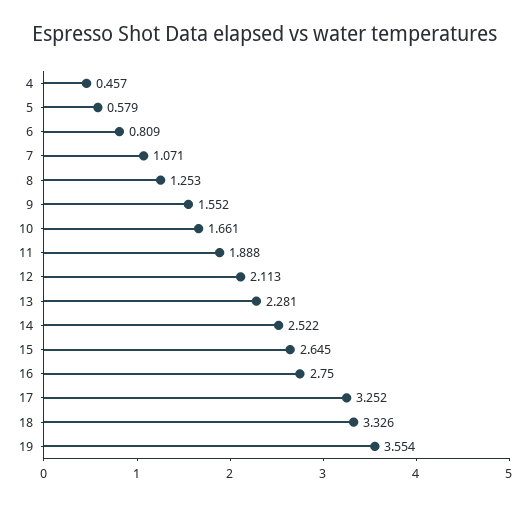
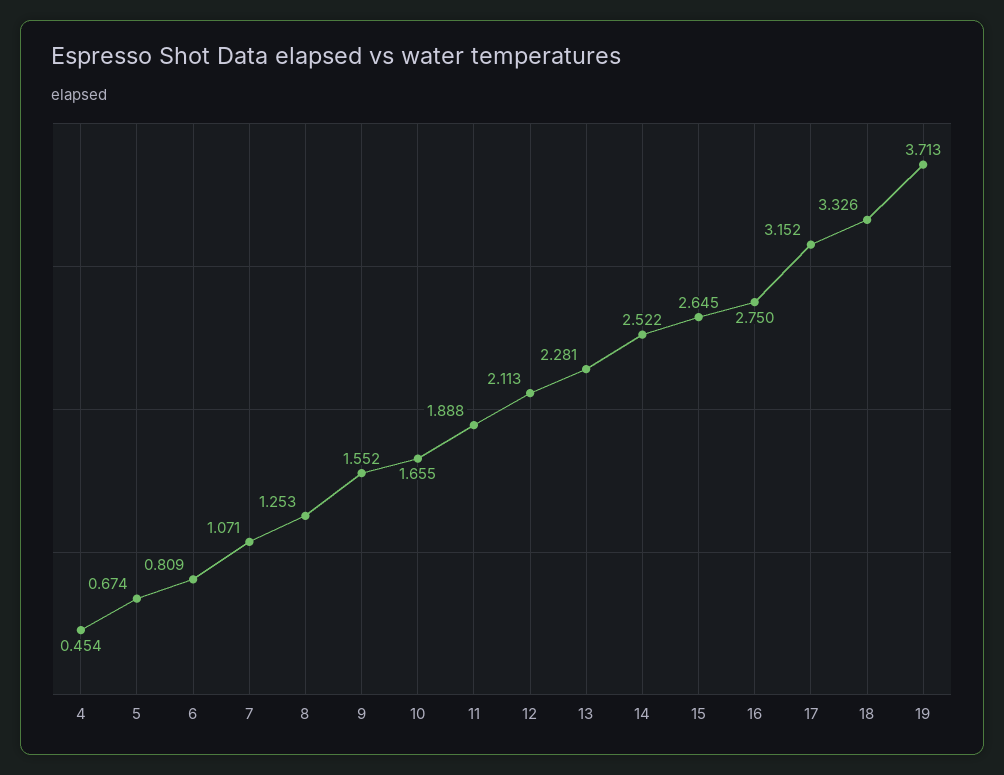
4: 0.457 -> 0.454
5: 0.579 -> 0.674
10: 1.661 -> 1.655
17: 3.252 -> 3.152
19: 3.554 -> 3.713

